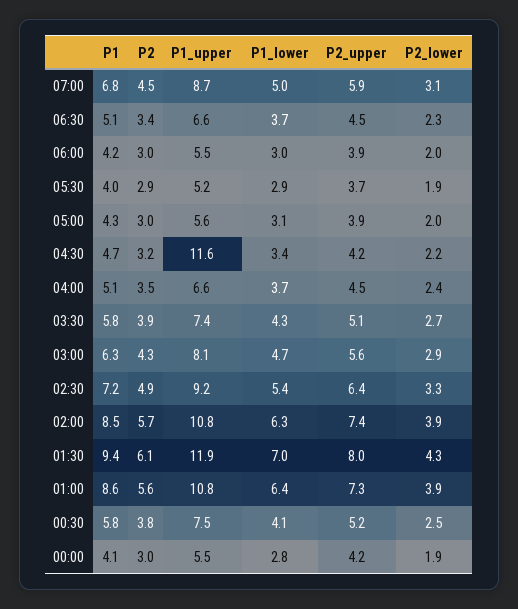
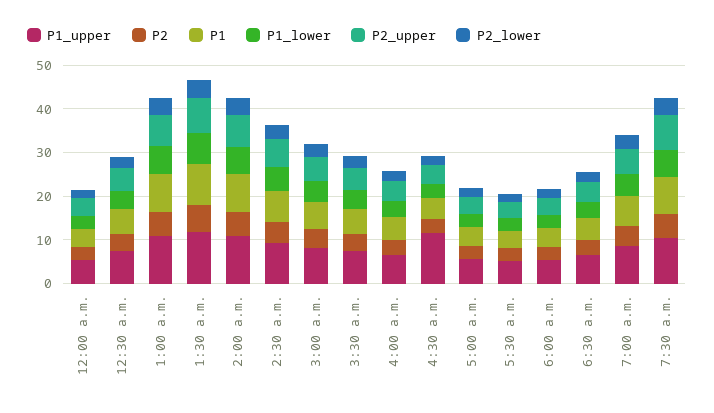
P1_upper, 7:30 a.m.: none -> 10
P2, 7:30 a.m.: none -> 6
P1, 7:30 a.m.: none -> 8
P1_lower, 7:30 a.m.: none -> 6
P2_upper, 7:30 a.m.: none -> 8
P2_lower, 7:30 a.m.: none -> 4

